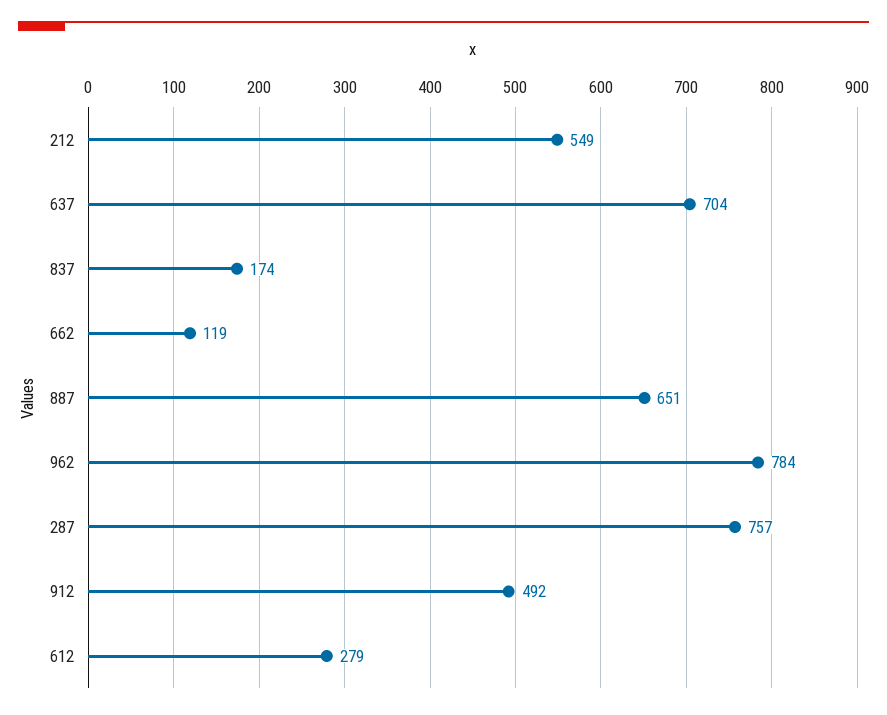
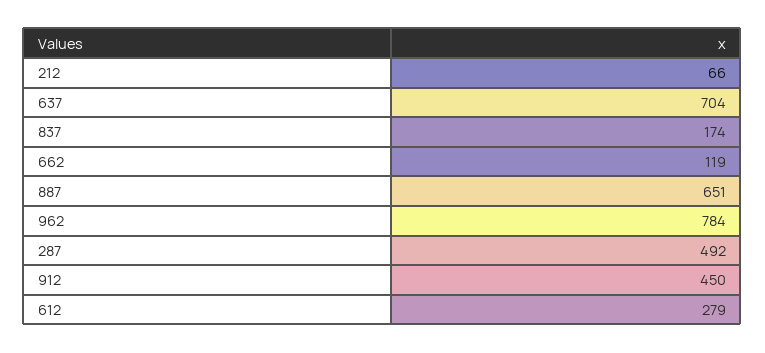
212: 549 -> 66
287: 757 -> 492
912: 492 -> 450

